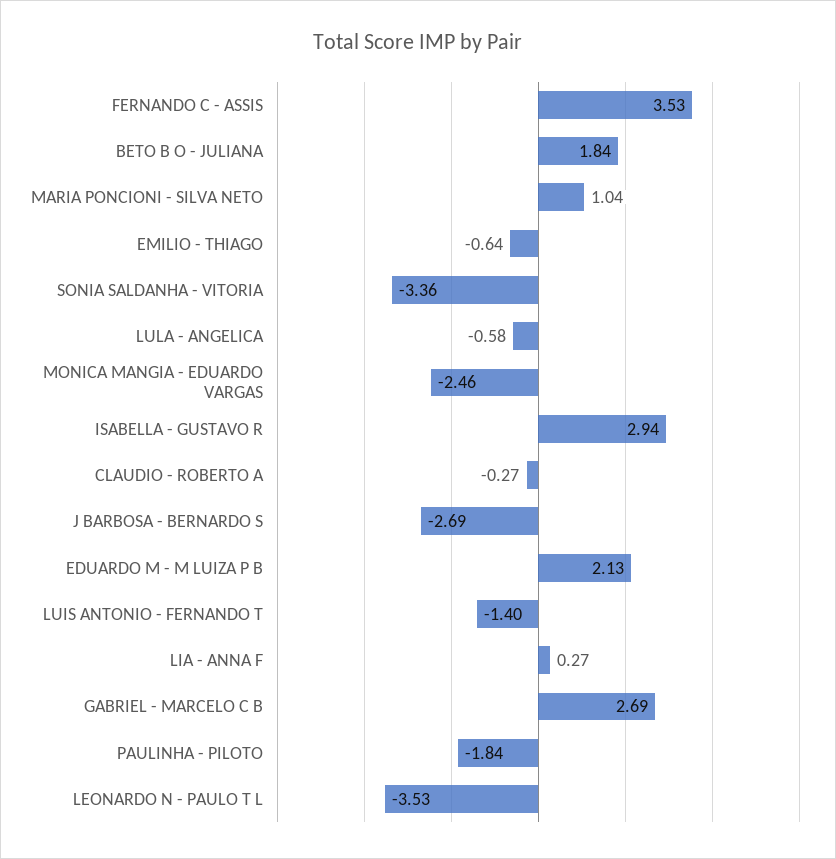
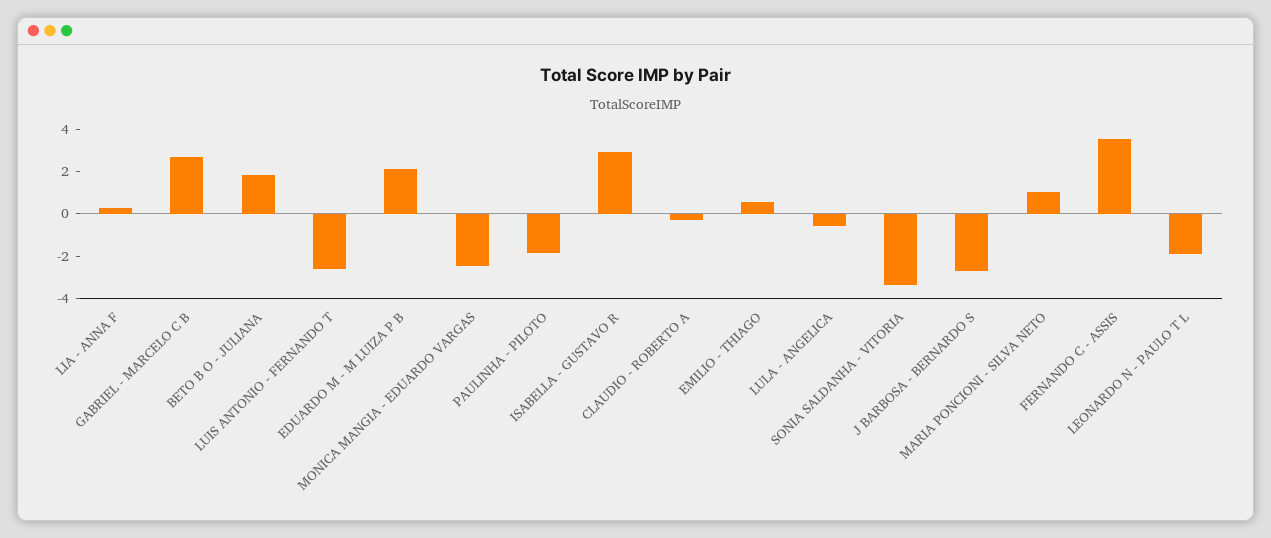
EMILIO - THIAGO: -0.64 -> 0.5
LUIS ANTONIO - FERNANDO T: -1.4 -> -2.5
LEONARDO N - PAULO T L: -3.53 -> -2

